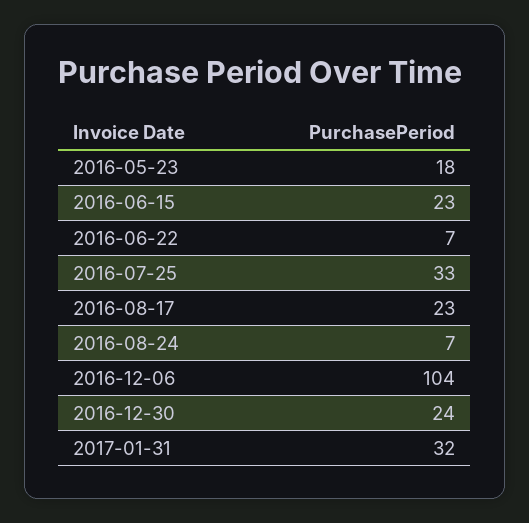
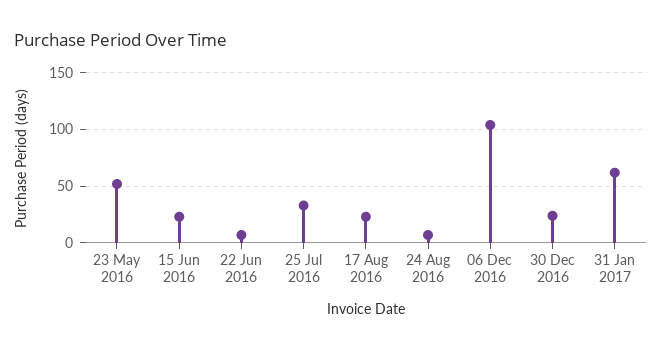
2016-05-23: 18 -> 50
2017-01-31: 32 -> 60

